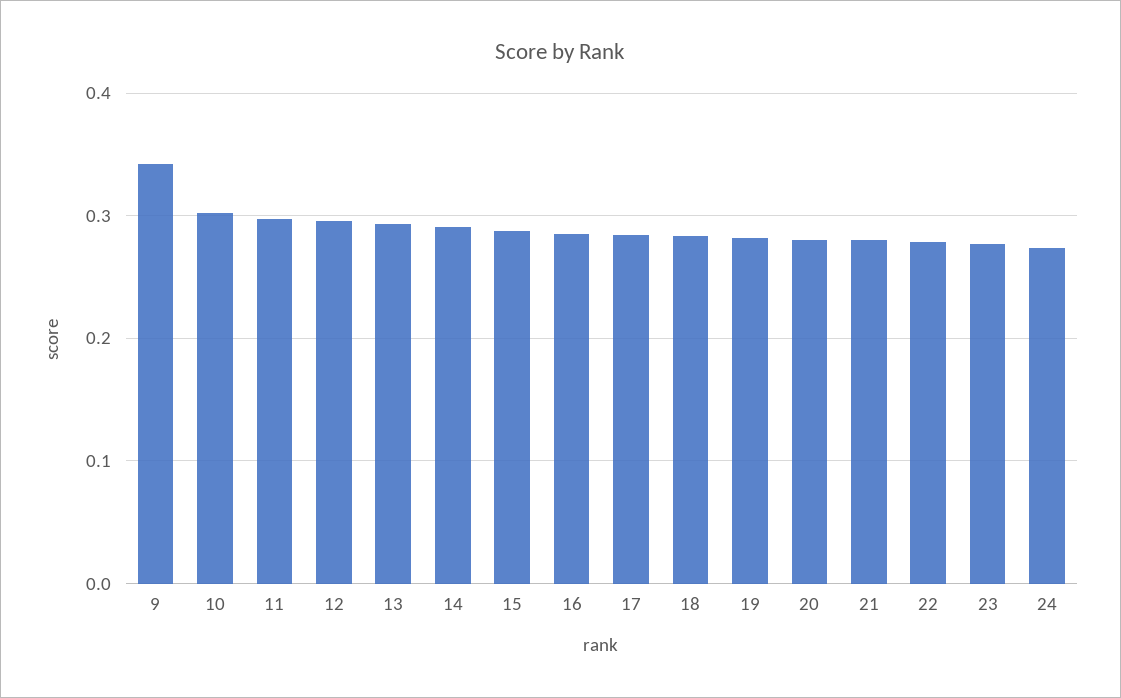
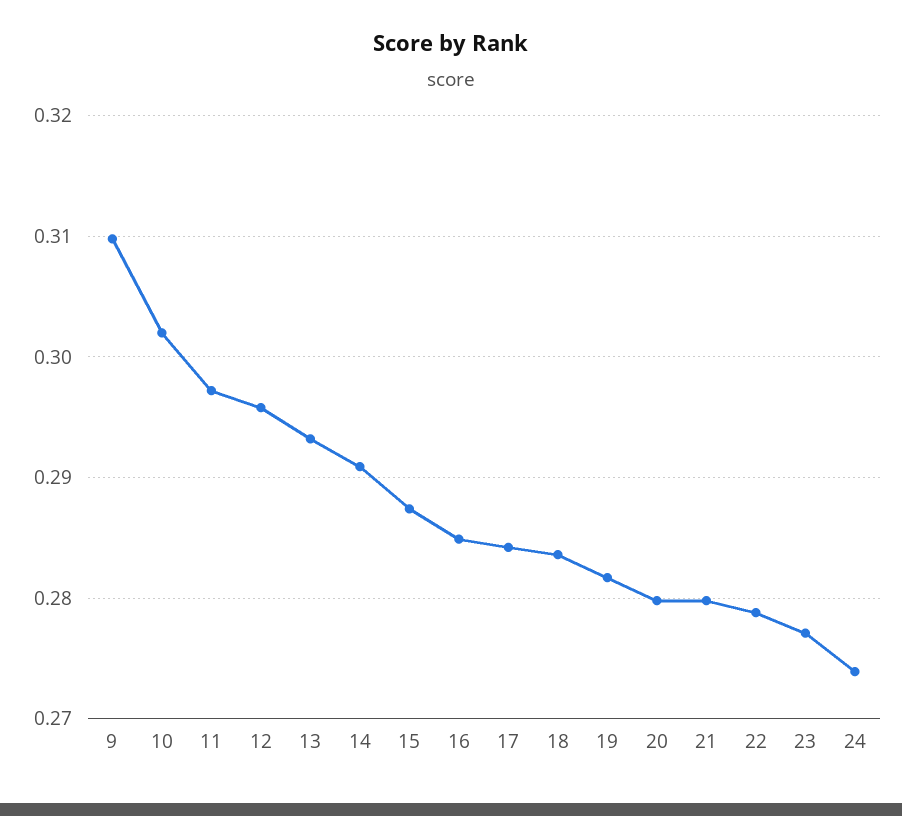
9: 0.34 -> 0.31

